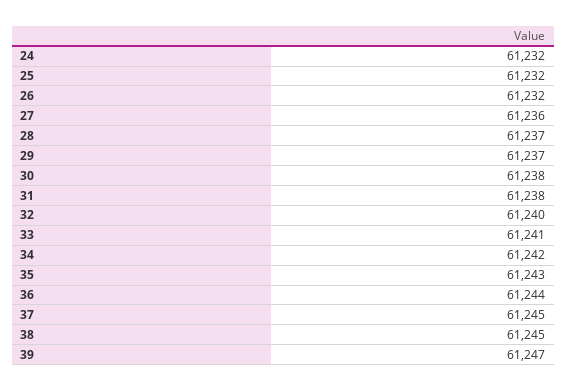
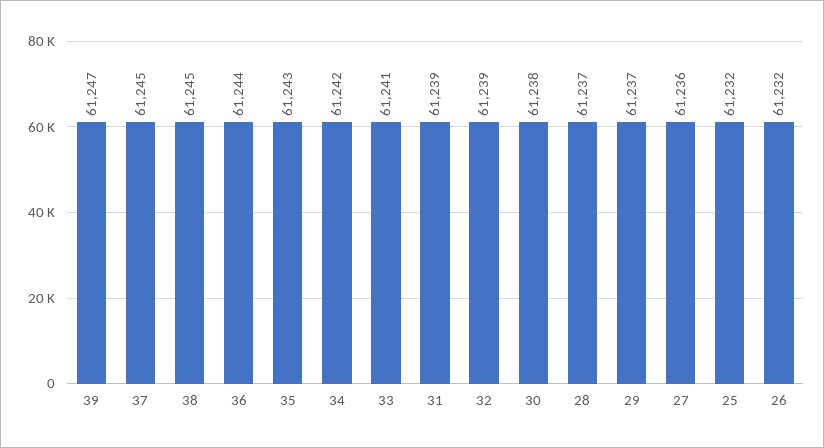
24: 61232 -> none
31: 61238 -> 61239
32: 61240 -> 61239

